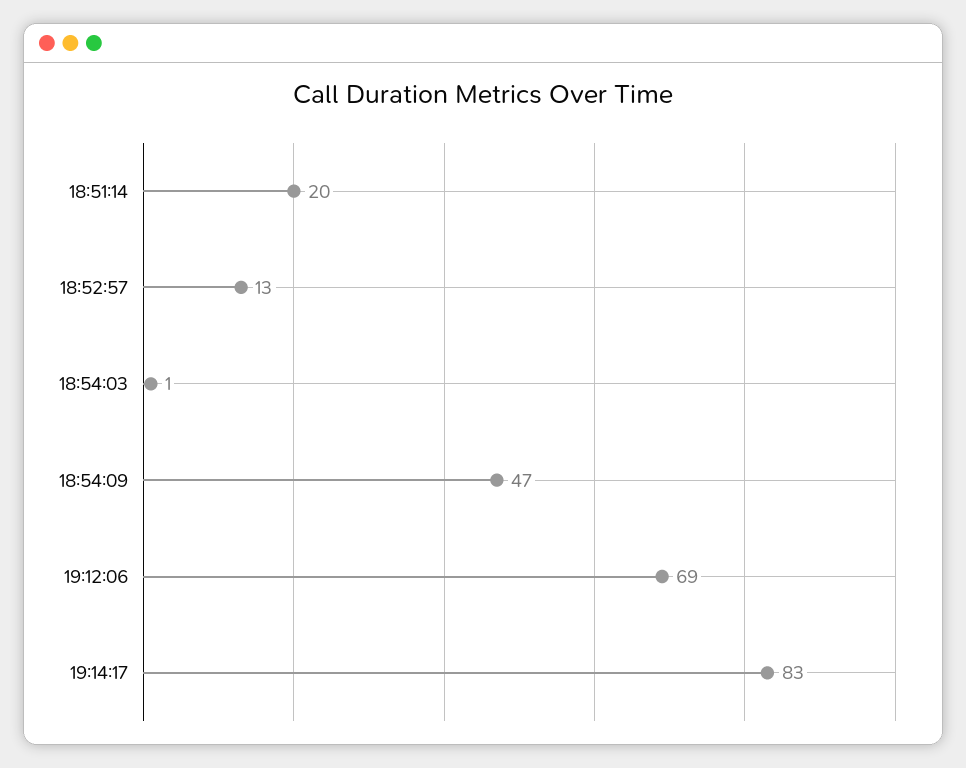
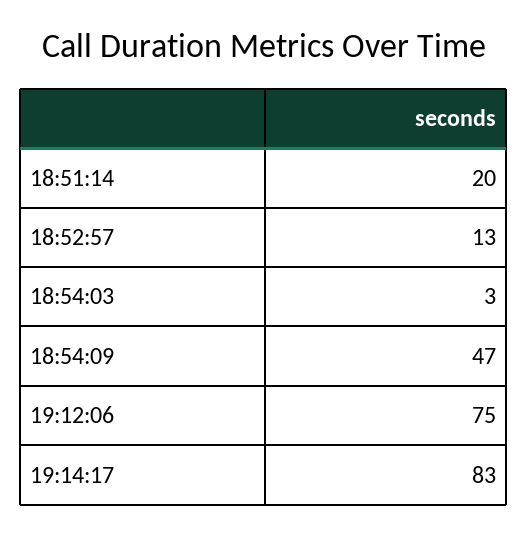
18:54:03: 1 -> 3
19:12:06: 69 -> 75

